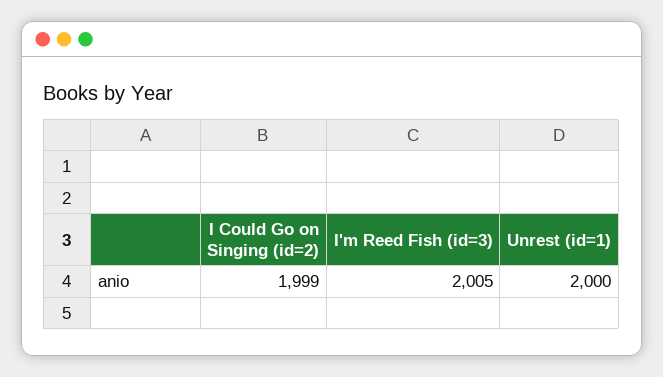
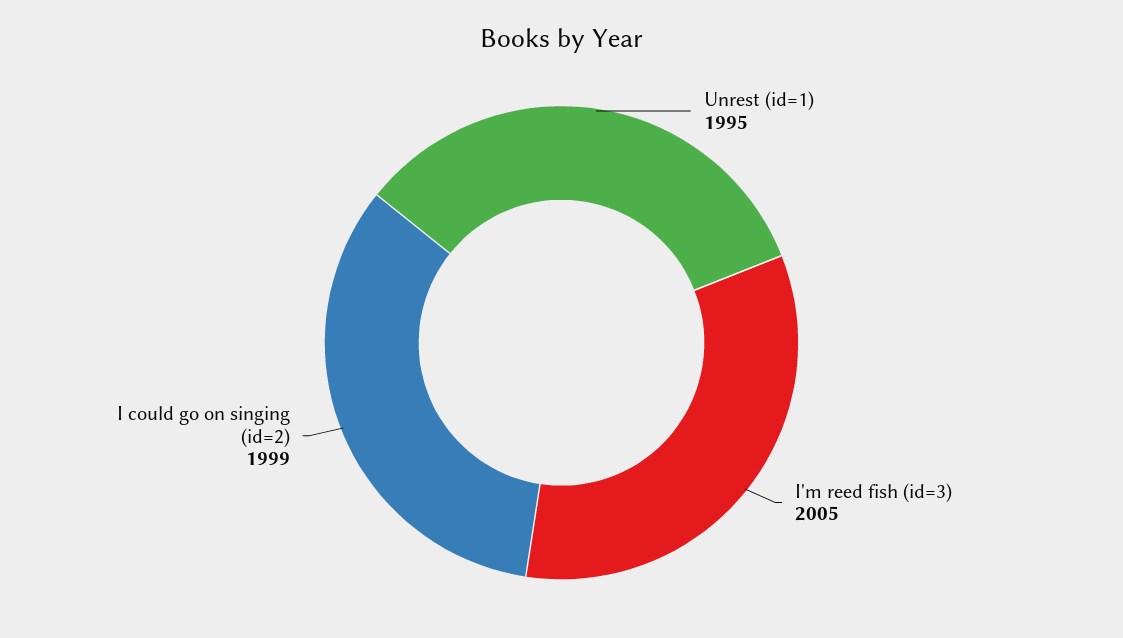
Unrest (id=1): 2000 -> 1995

